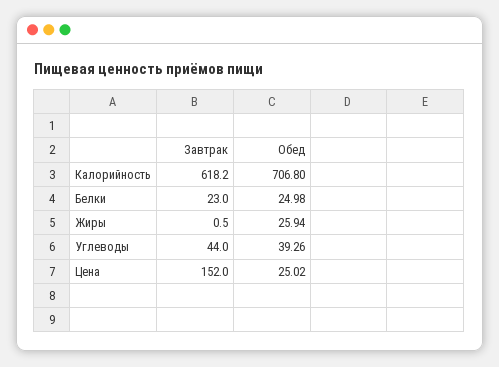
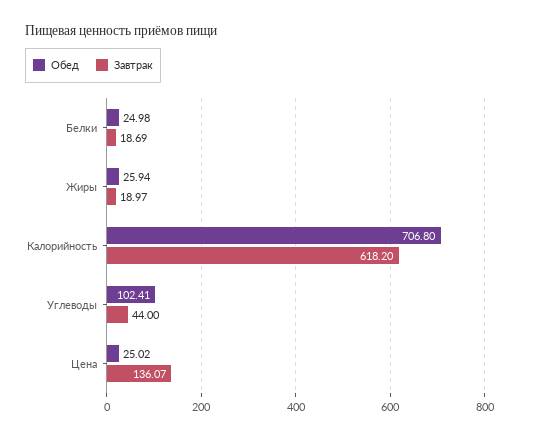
Завтрак, Белки: 23 -> 18.69
Завтрак, Жиры: 0.5 -> 18.97
Обед, Углеводы: 39.26 -> 102.41
Завтрак, Цена: 152 -> 136.07

